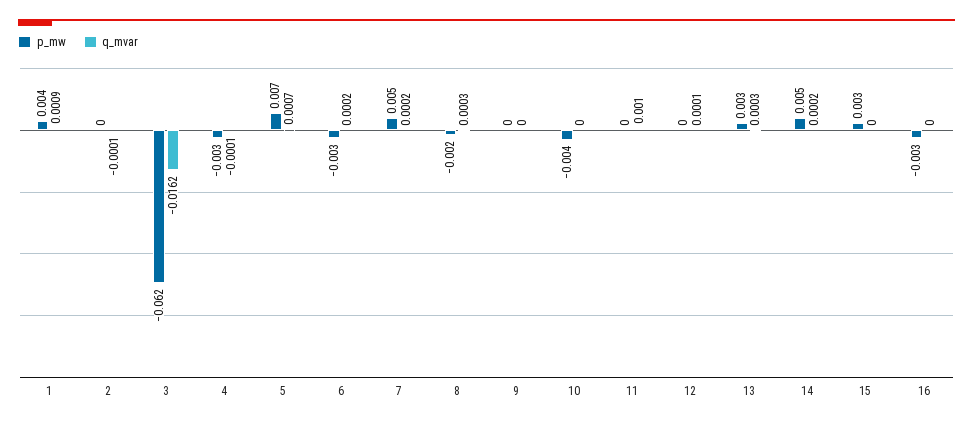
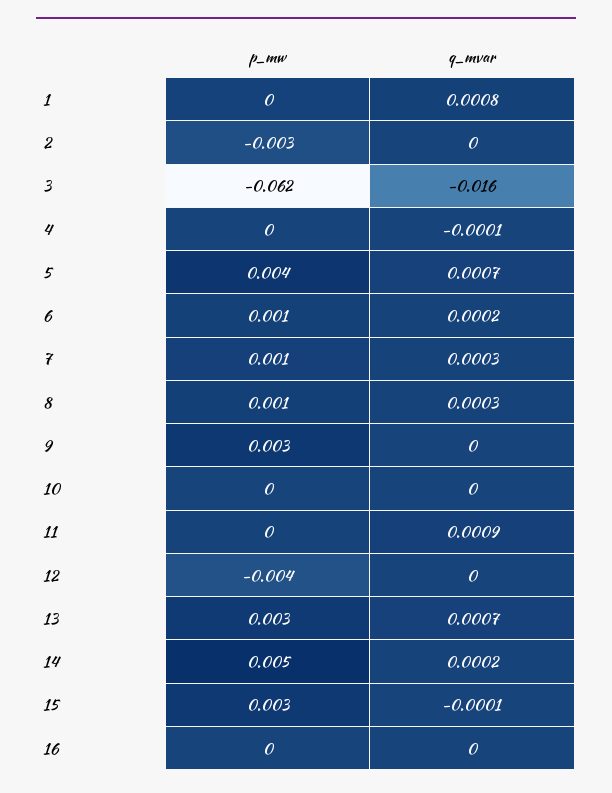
p_mw, 1: 0.004 -> 0
q_mvar, 1: 0.0009 -> 0.0008
p_mw, 2: 0 -> -0.003
q_mvar, 2: -0.0001 -> 0
q_mvar, 3: -0.0162 -> -0.016
p_mw, 4: -0.003 -> 0
p_mw, 5: 0.007 -> 0.004
p_mw, 6: -0.003 -> 0.001
p_mw, 7: 0.005 -> 0.001
q_mvar, 7: 0.0002 -> 0.0003
p_mw, 8: -0.002 -> 0.001
p_mw, 9: 0 -> 0.003
p_mw, 10: -0.004 -> 0
q_mvar, 11: 0.001 -> 0.0009
p_mw, 12: 0 -> -0.004
q_mvar, 12: 0.0001 -> 0
q_mvar, 13: 0.0003 -> 0.0007
q_mvar, 15: 0 -> -0.0001
p_mw, 16: -0.003 -> 0

